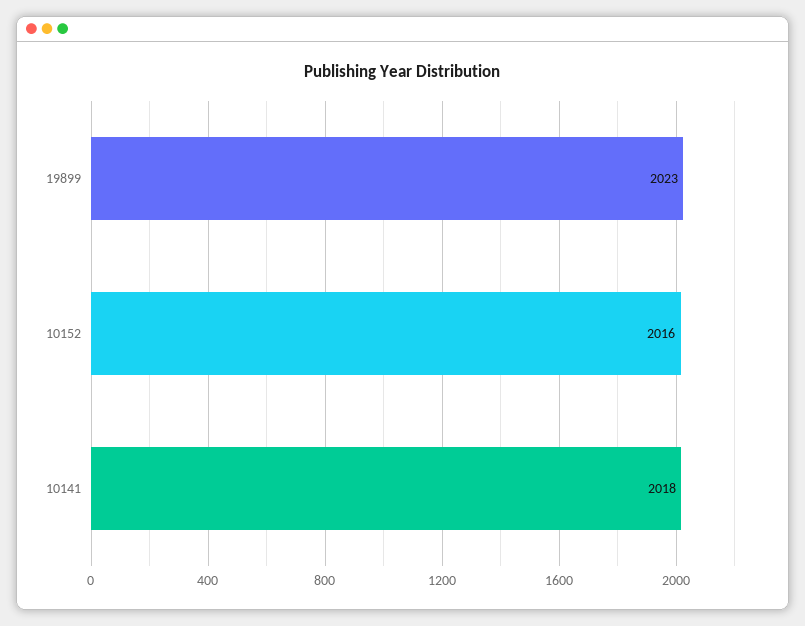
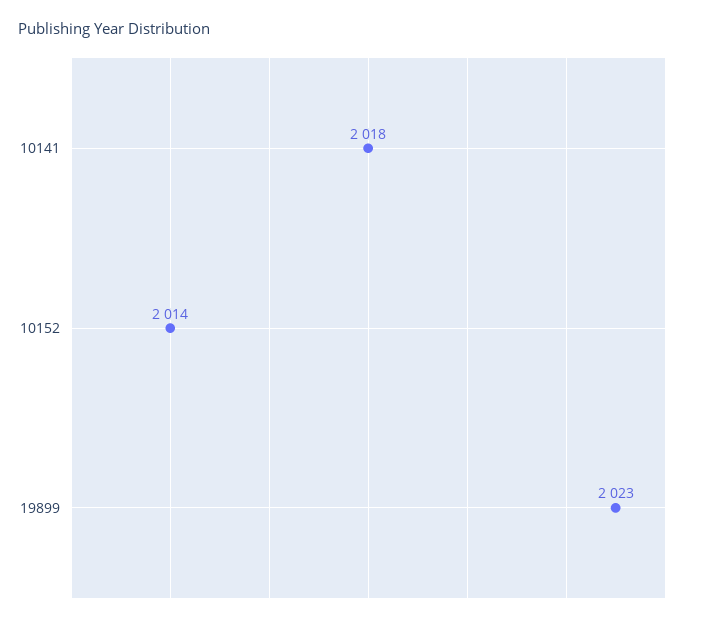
10152: 2016 -> 2014

